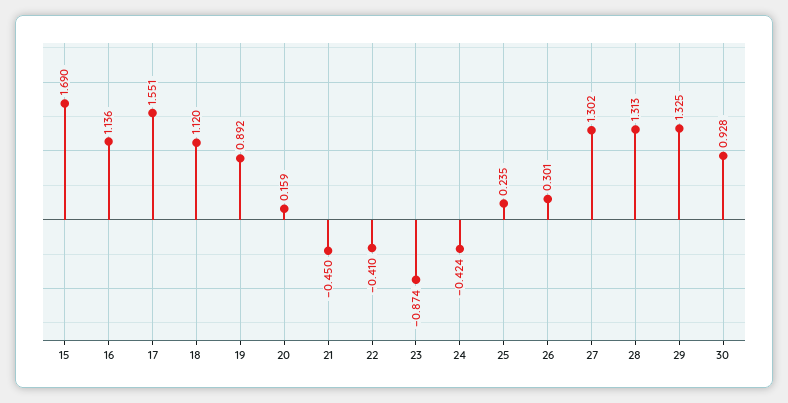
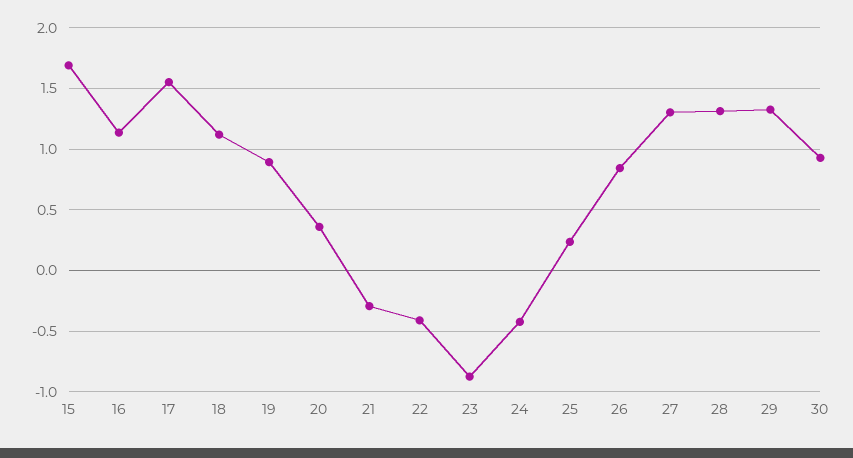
20: 0.159 -> 0.35
21: -0.45 -> -0.3
26: 0.301 -> 0.85

